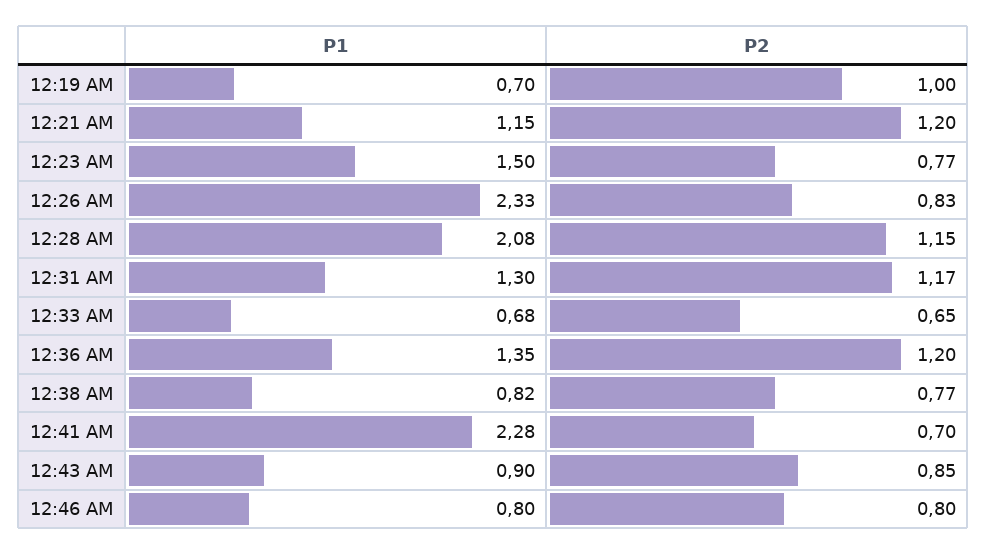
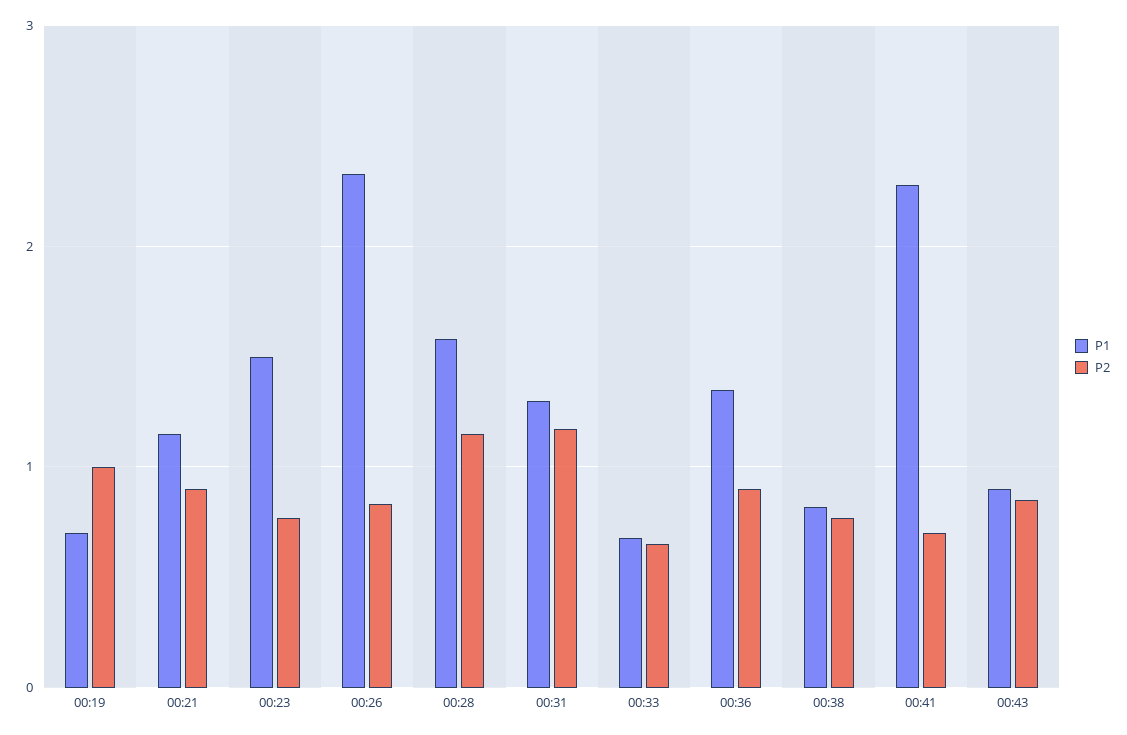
P2, 12:21 AM: 1.2 -> 0.9
P1, 12:28 AM: 2.08 -> 1.6
P2, 12:36 AM: 1.2 -> 0.9
P1, 12:46 AM: 0.8 -> none
P2, 12:46 AM: 0.8 -> none

